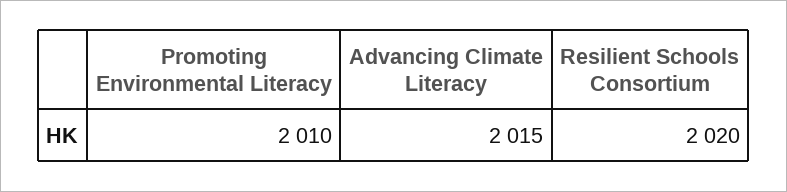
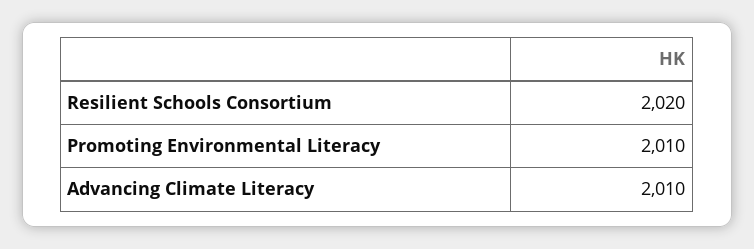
Advancing Climate Literacy: 2015 -> 2010

